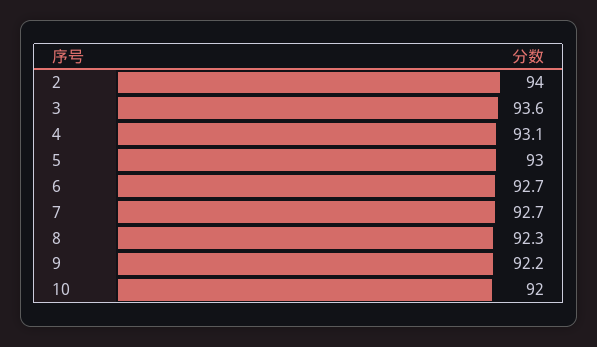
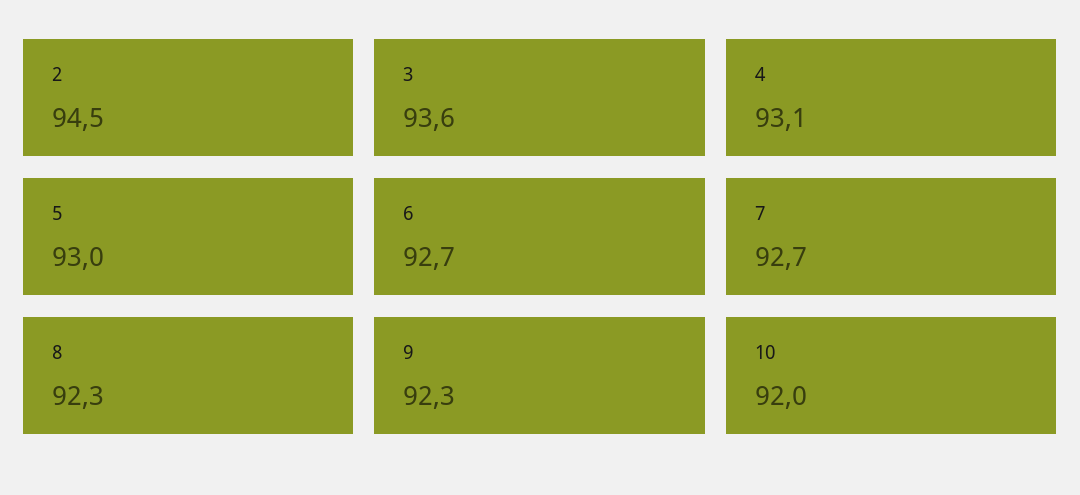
2: 94 -> 94.5
9: 92.2 -> 92.3

